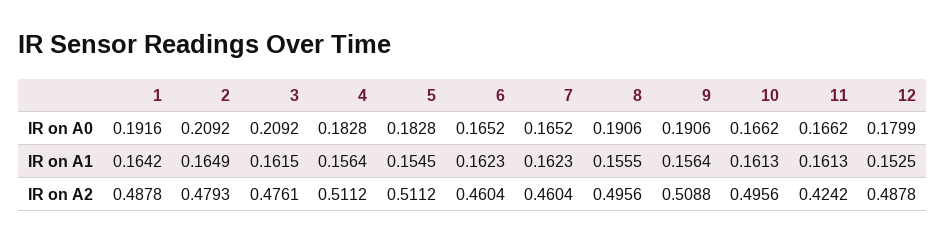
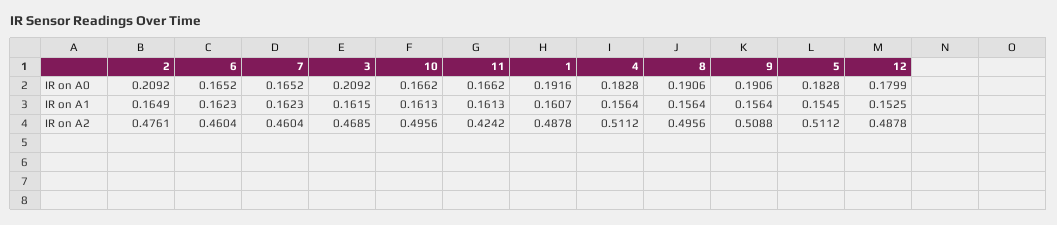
1, IR on A1: 0.1642 -> 0.1607
8, IR on A1: 0.1555 -> 0.1564
2, IR on A2: 0.4793 -> 0.4761
3, IR on A2: 0.4761 -> 0.4685

